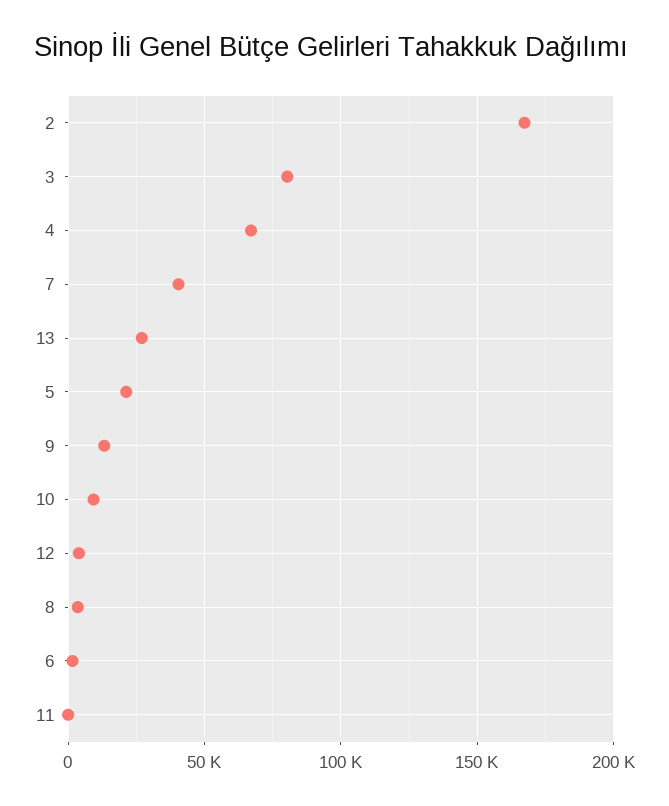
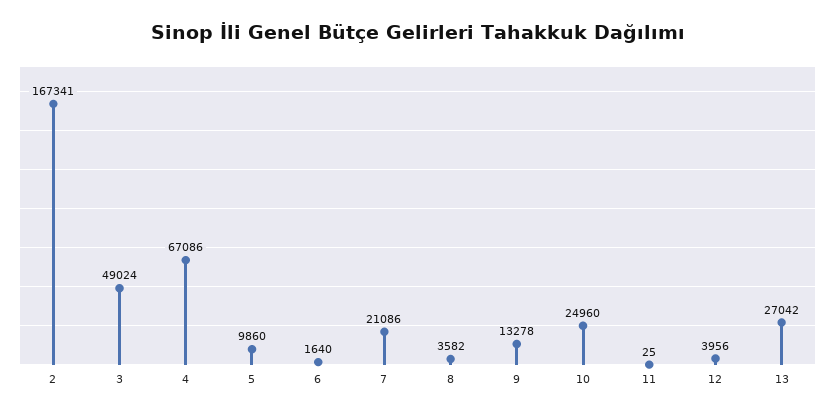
3: 80000 -> 49024
7: 40000 -> 21086
5: 20000 -> 9860
10: 10000 -> 24960

